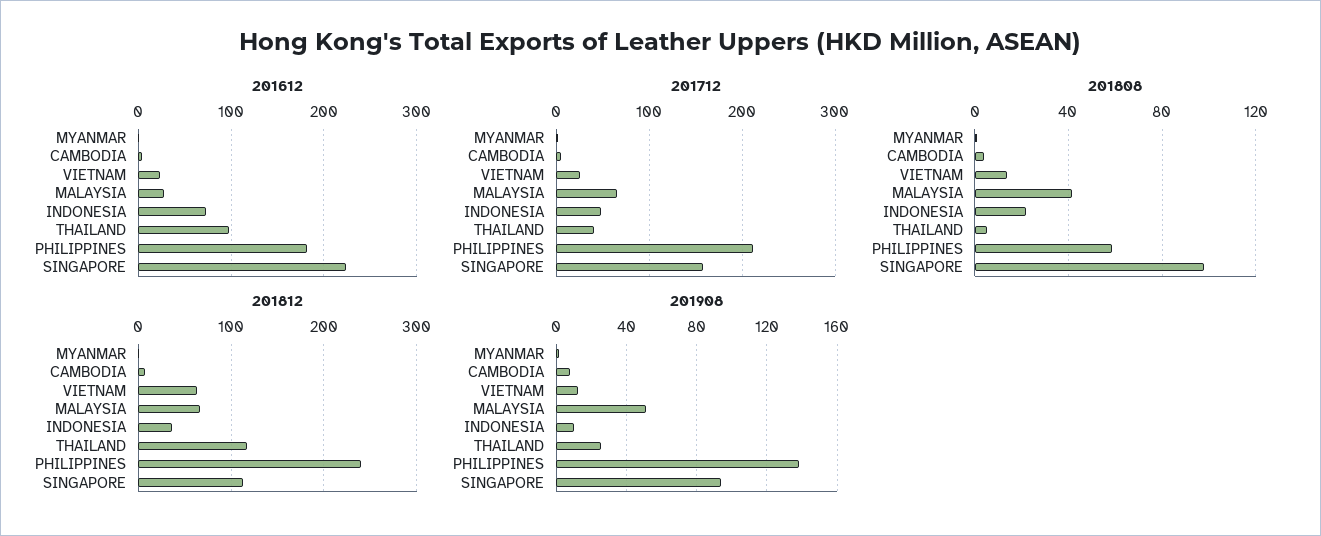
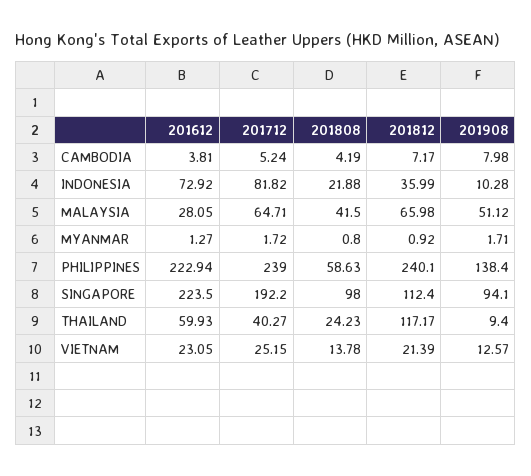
201612, THAILAND: 100 -> 59.93
201612, PHILIPPINES: 180 -> 222.94
201712, INDONESIA: 50 -> 81.82
201712, PHILIPPINES: 210 -> 239
201712, SINGAPORE: 160 -> 192.2
201808, THAILAND: 5 -> 24.23
201812, VIETNAM: 60 -> 21.39
201908, THAILAND: 25 -> 9.4

